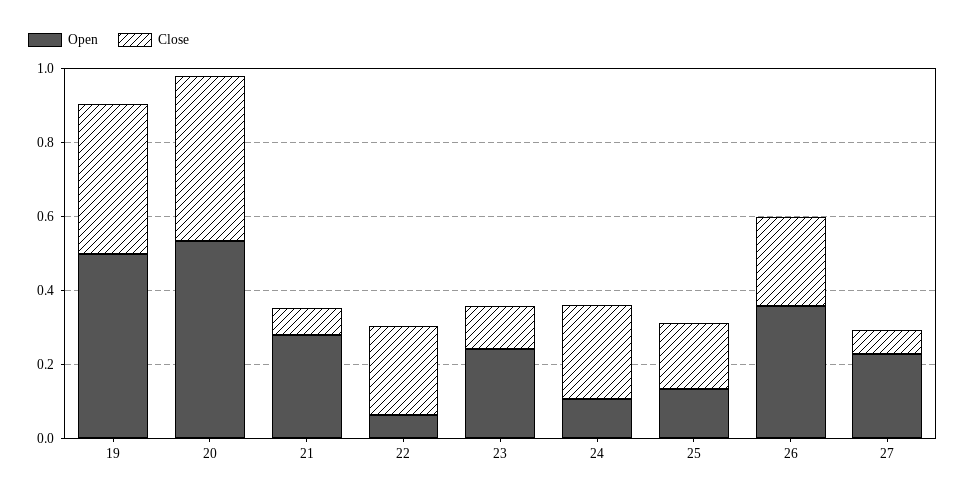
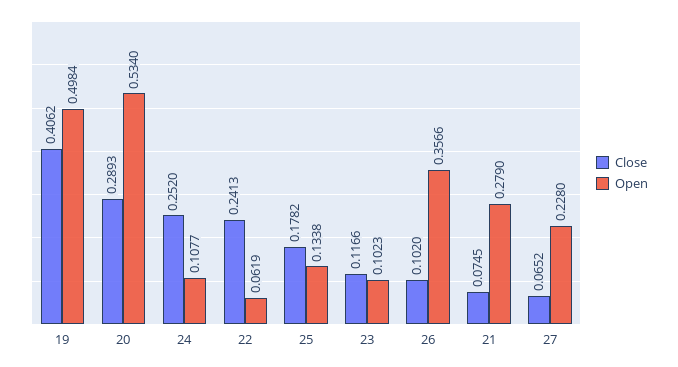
Close, 20: 0.45 -> 0.2893
Open, 23: 0.25 -> 0.1023
Close, 26: 0.25 -> 0.102

